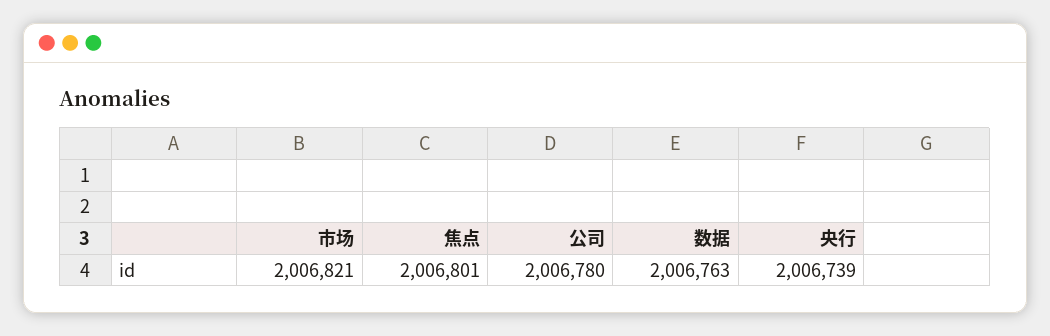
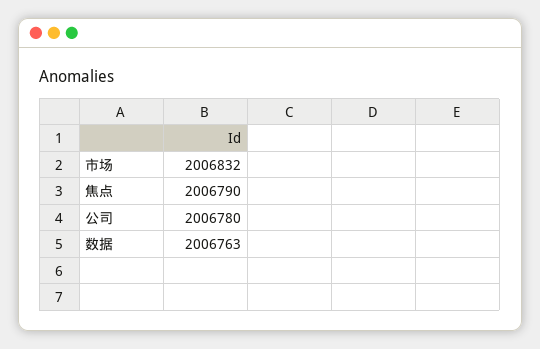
市场: 2006821 -> 2006832
焦点: 2006801 -> 2006790
央行: 2006739 -> none

